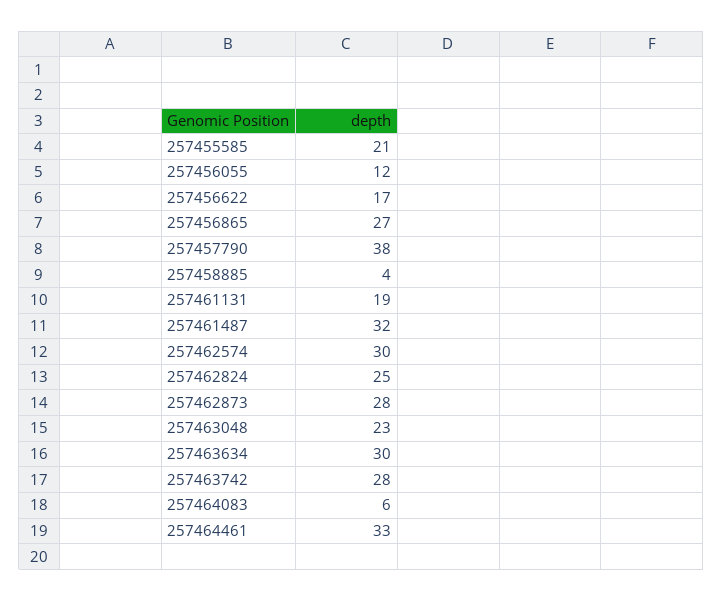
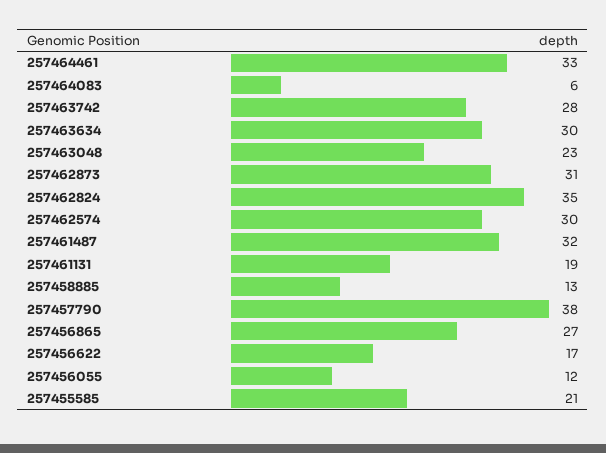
257458885: 4 -> 13
257462824: 25 -> 35
257462873: 28 -> 31

